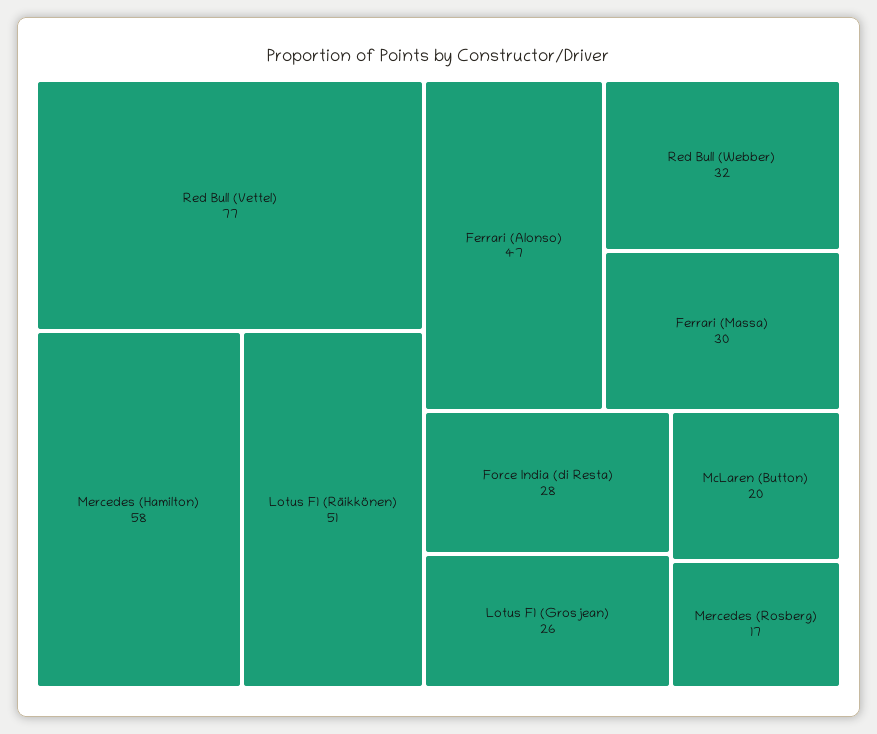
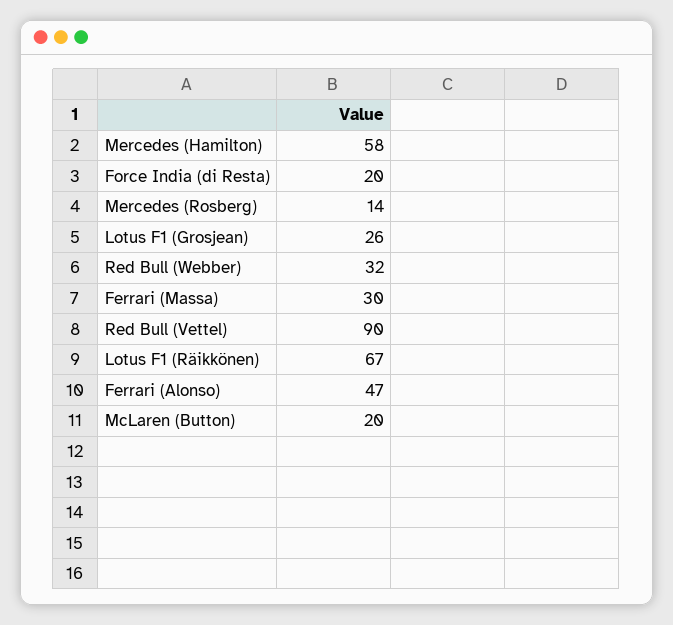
Red Bull (Vettel): 77 -> 90
Lotus F1 (Räikkönen): 51 -> 67
Force India (di Resta): 28 -> 20
Mercedes (Rosberg): 17 -> 14

